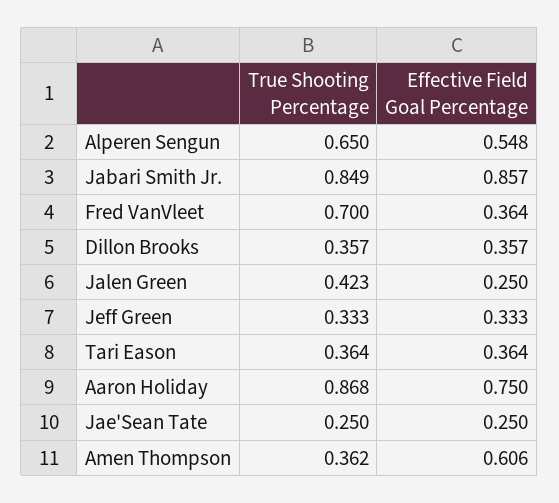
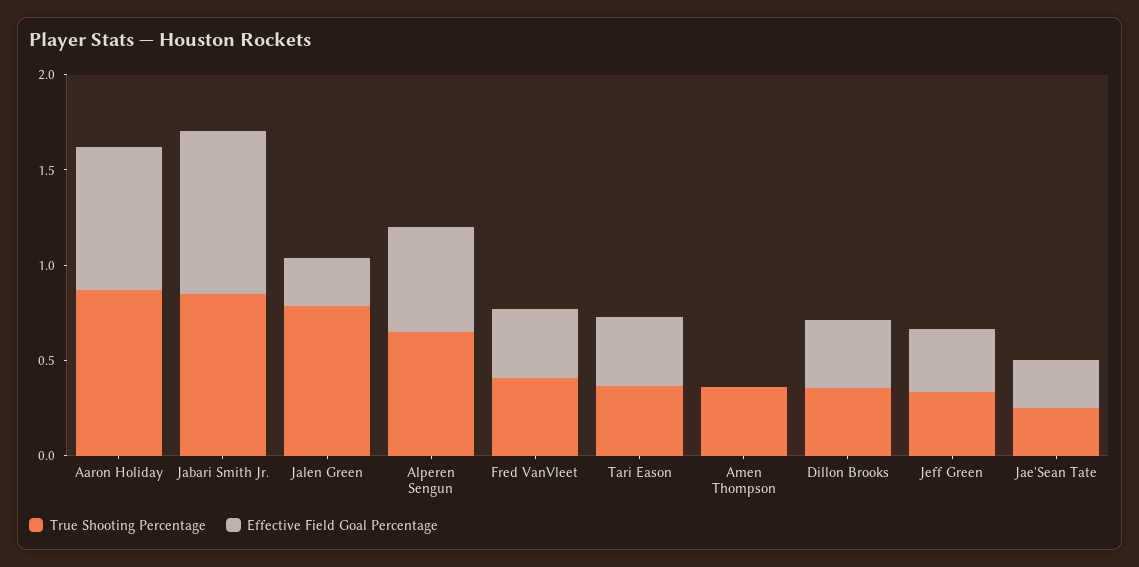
True Shooting Percentage, Fred VanVleet: 0.7 -> 0.4
True Shooting Percentage, Jalen Green: 0.423 -> 0.8
Effective Field Goal Percentage, Amen Thompson: 0.606 -> 0

